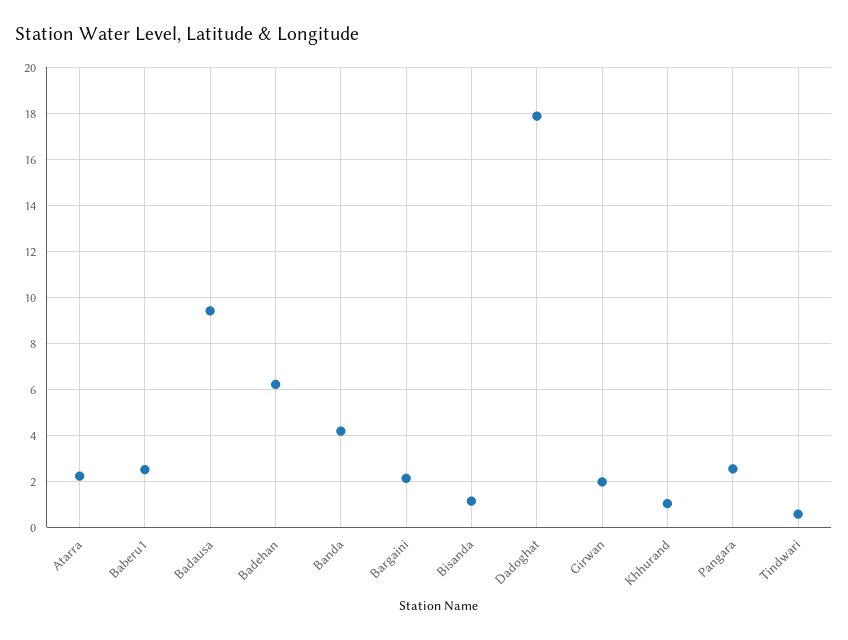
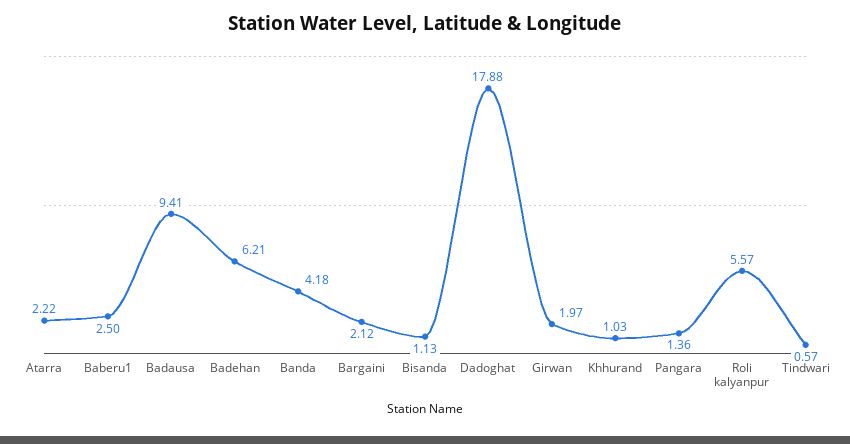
Pangara: 2.5 -> 1.36
Roli kalyanpur: none -> 5.57

